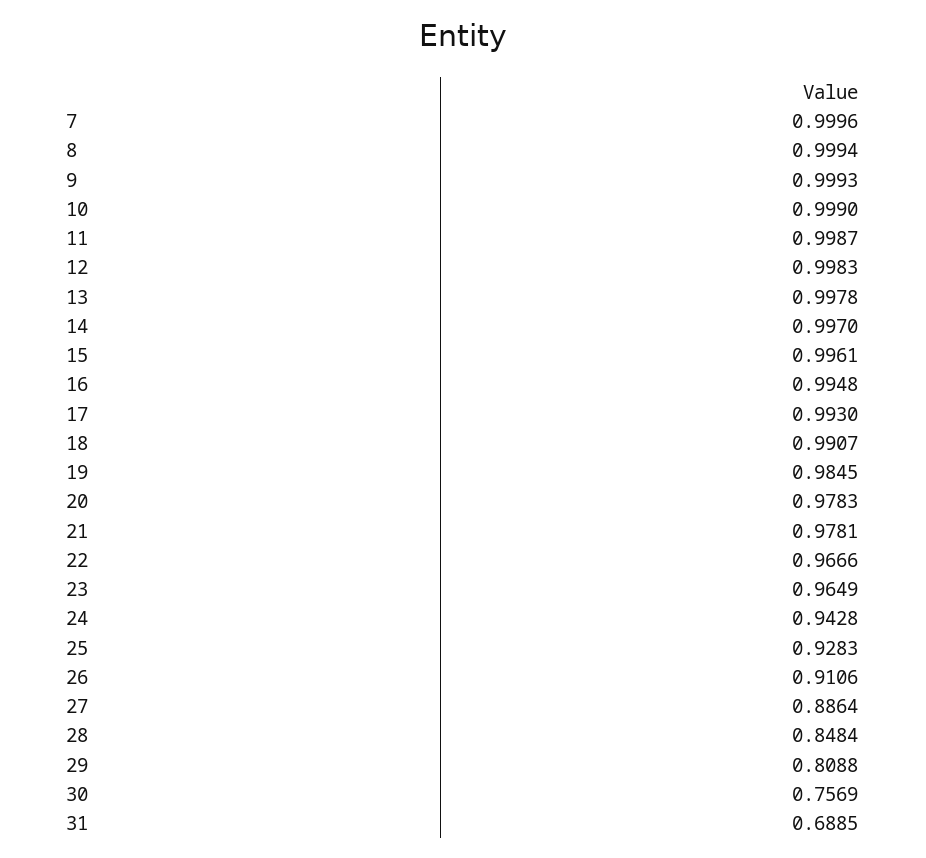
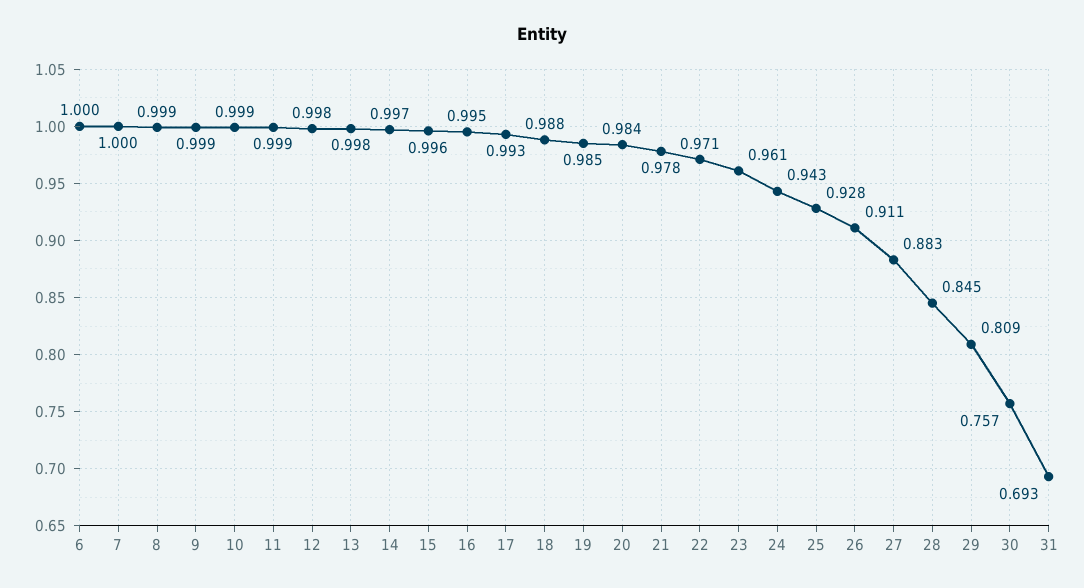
18: 0.9907 -> 0.988
20: 0.9783 -> 0.984
22: 0.9666 -> 0.971
23: 0.9649 -> 0.961
27: 0.8864 -> 0.883
28: 0.8484 -> 0.845
31: 0.6885 -> 0.693
6: none -> 1

